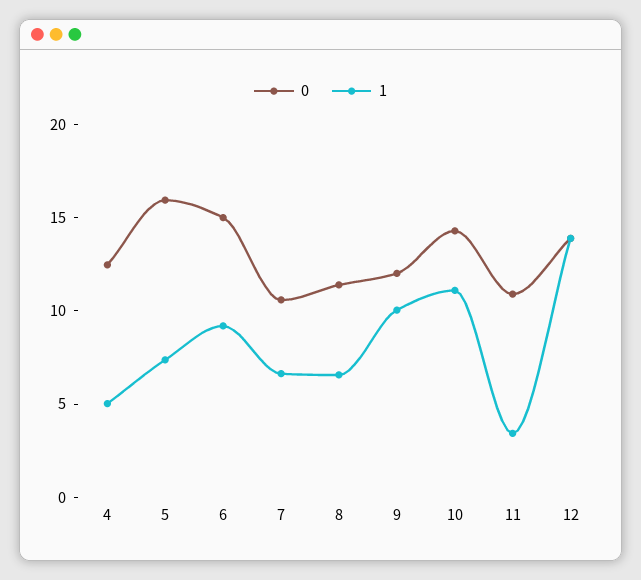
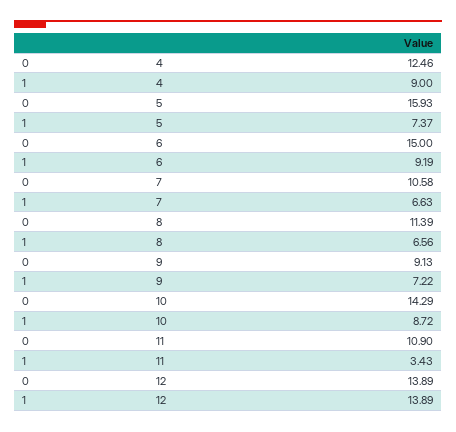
1, 4: 5 -> 9
0, 9: 12 -> 9.13
1, 9: 10 -> 7.22
1, 10: 11 -> 8.72

